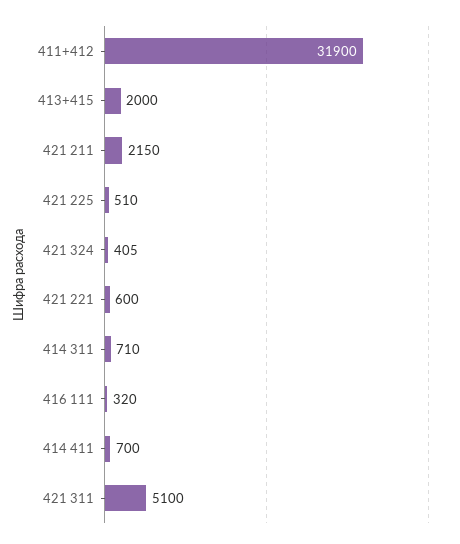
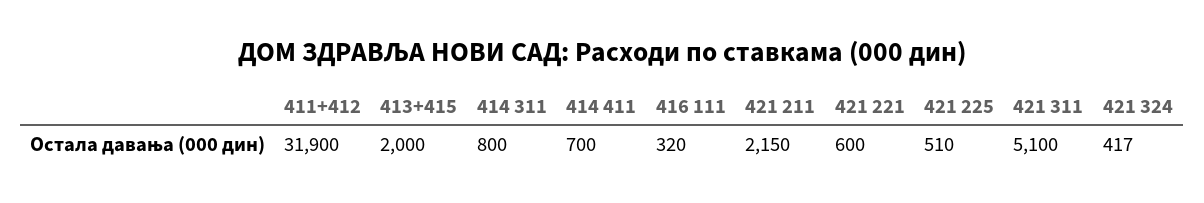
421 324: 405 -> 417
414 311: 710 -> 800

